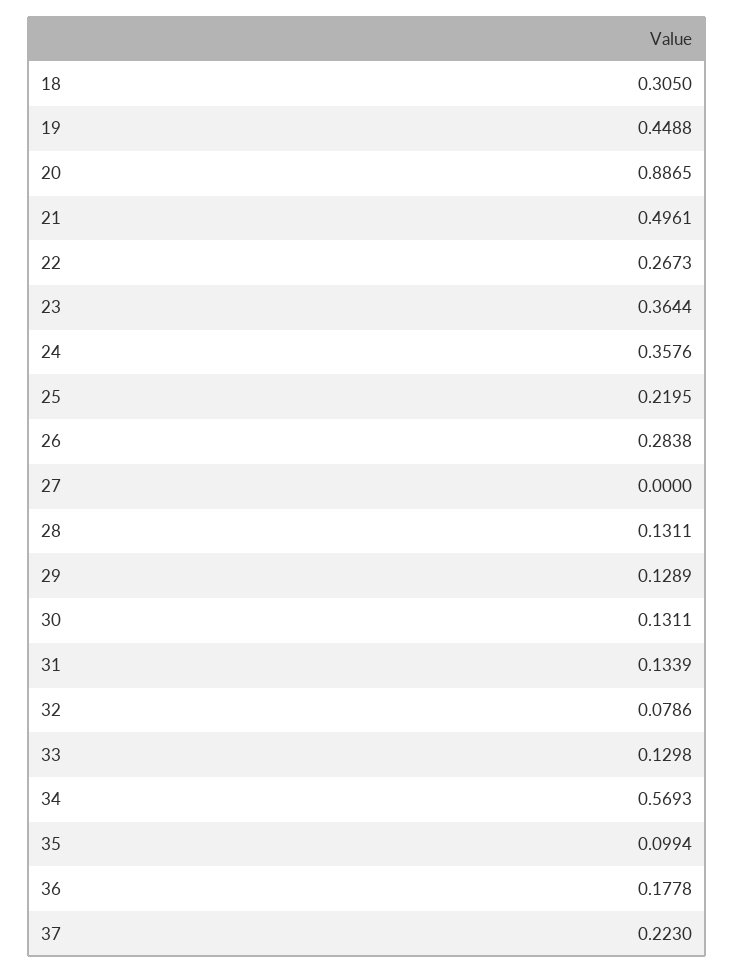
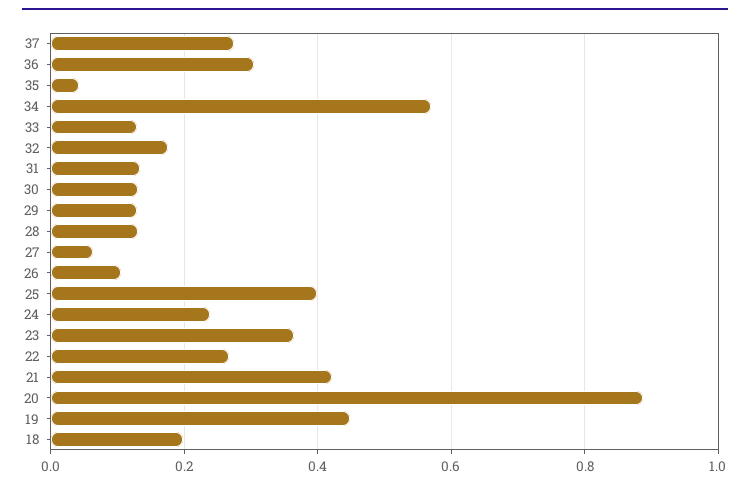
18: 0.305 -> 0.2
21: 0.4961 -> 0.42
24: 0.3576 -> 0.24
25: 0.2195 -> 0.4
26: 0.2838 -> 0.1
27: 0 -> 0.06
32: 0.0786 -> 0.18
35: 0.0994 -> 0.04
36: 0.1778 -> 0.3
37: 0.223 -> 0.28

